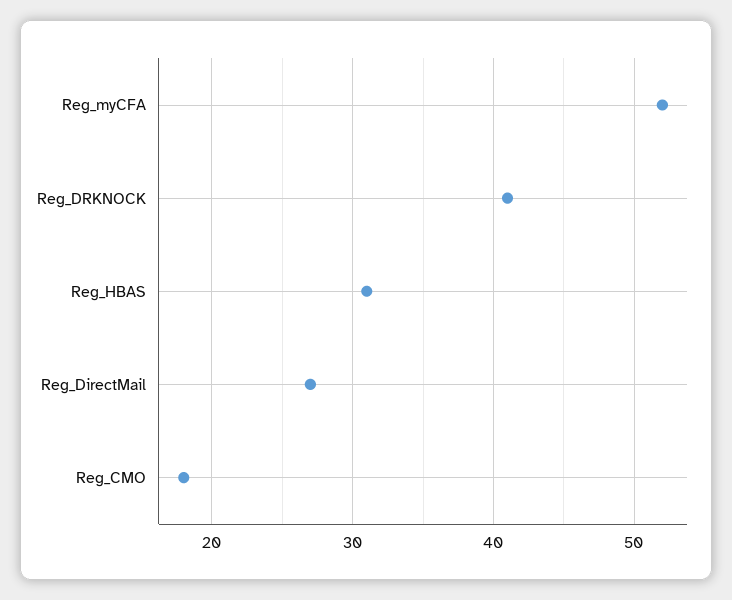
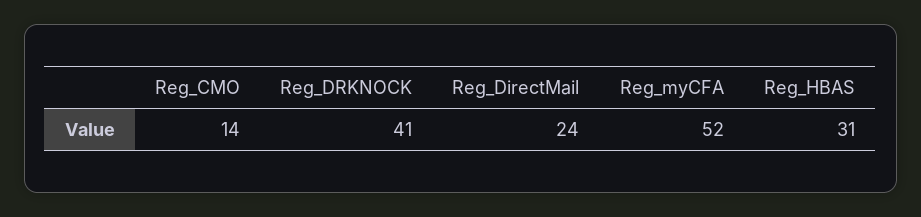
Reg_DirectMail: 27 -> 24
Reg_CMO: 18 -> 14

